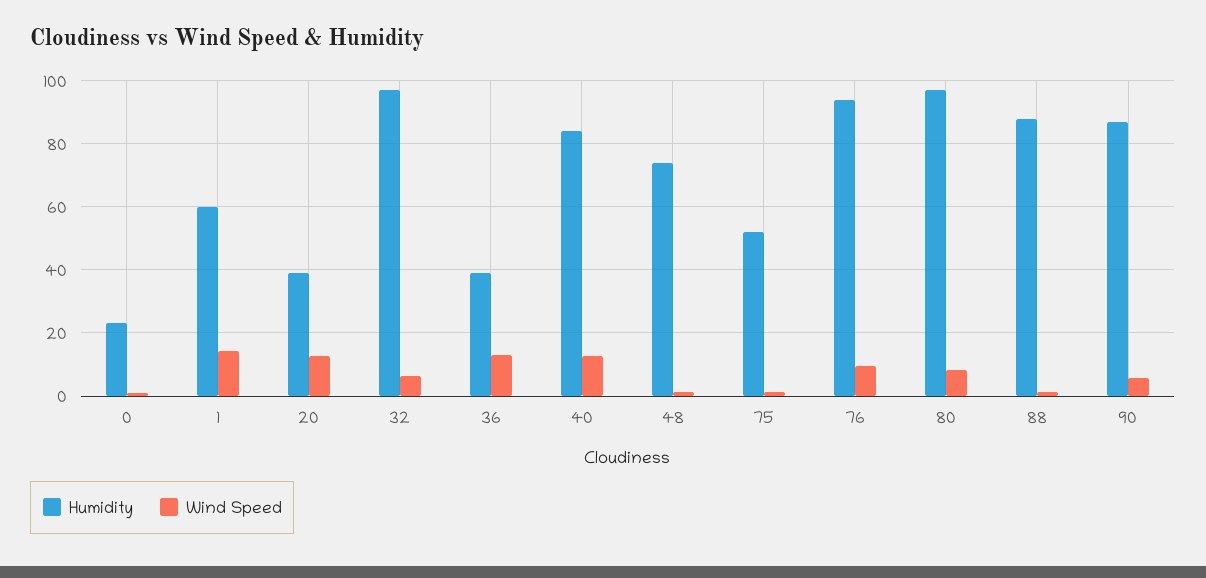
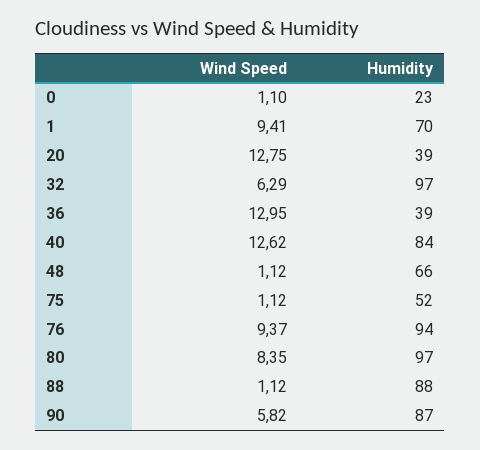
Humidity, 1: 60 -> 70
Wind Speed, 1: 14 -> 9.41
Humidity, 48: 74 -> 66

